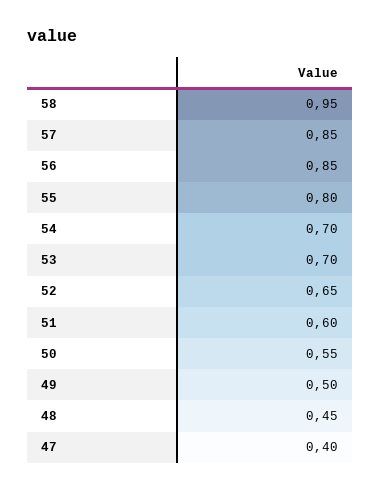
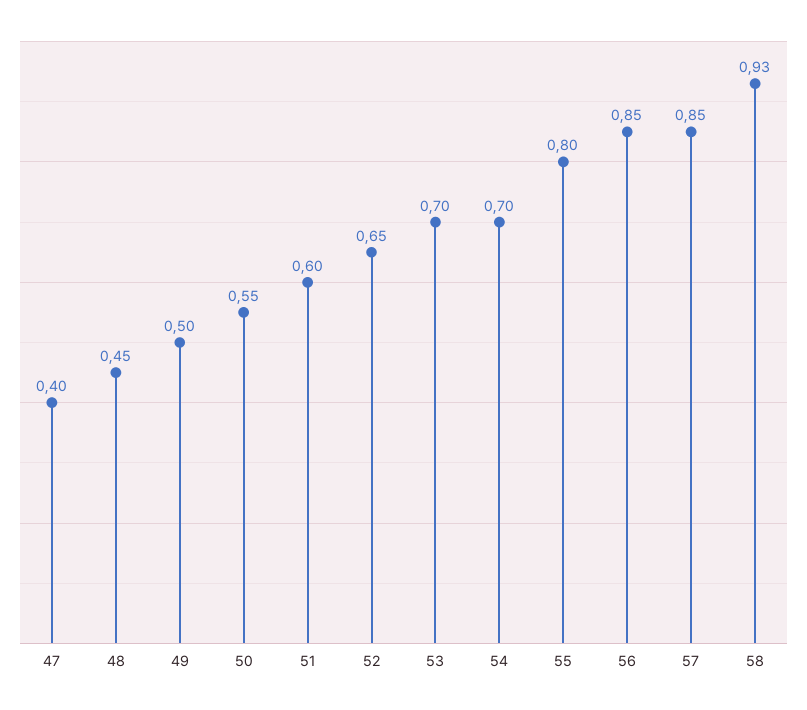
58: 0.95 -> 0.93

